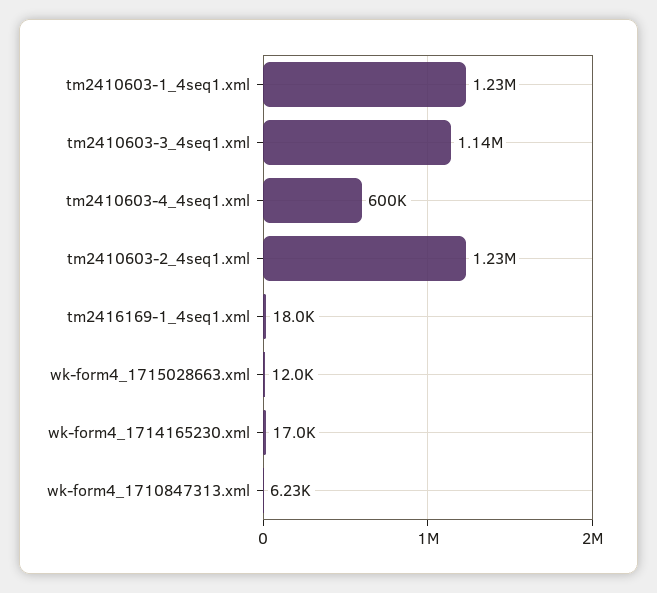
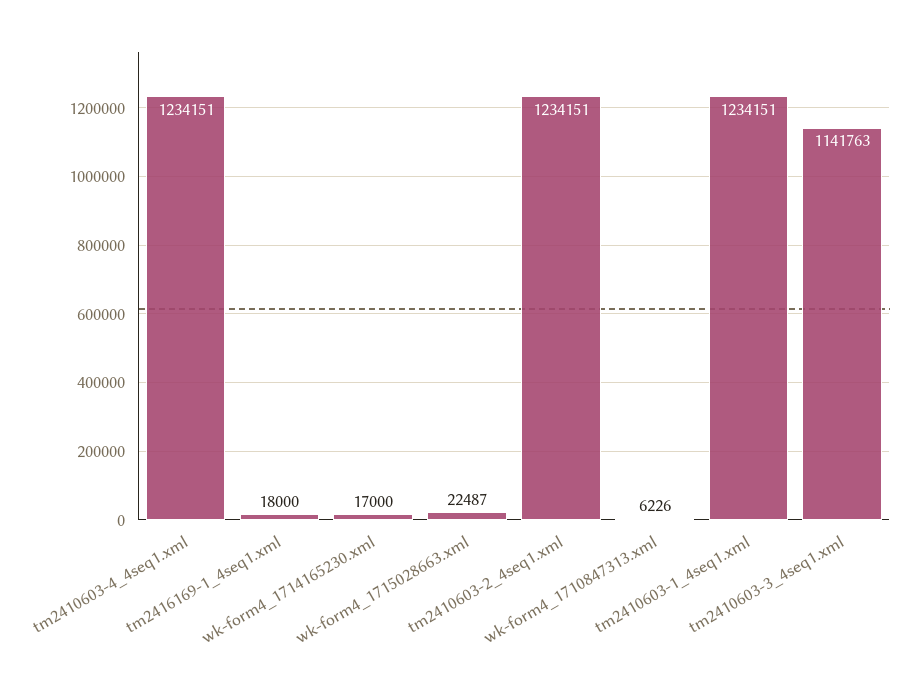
tm2410603-4_4seq1.xml: 600000 -> 1234151
wk-form4_1715028663.xml: 12000 -> 22487

